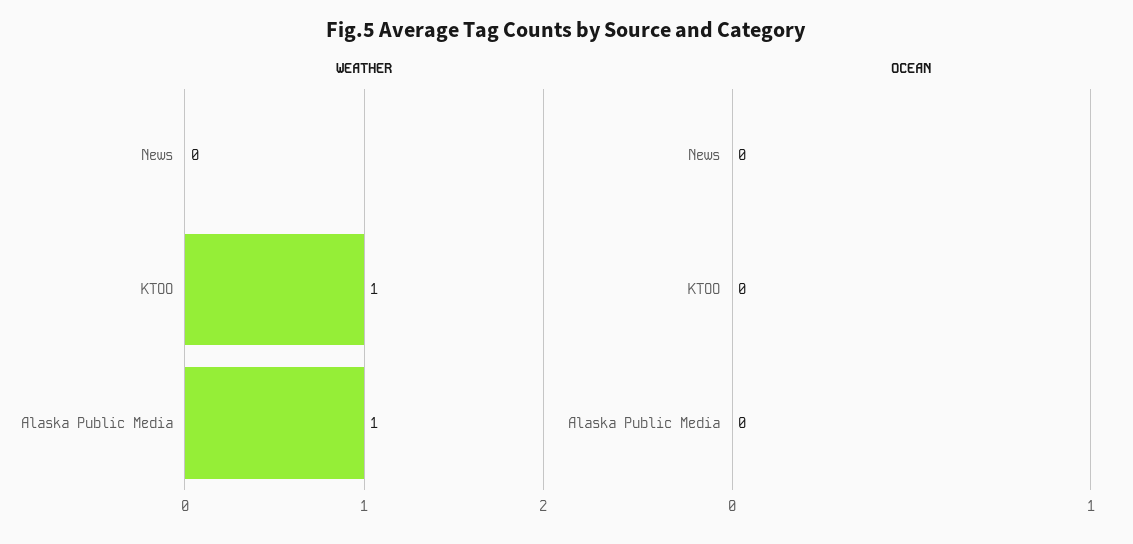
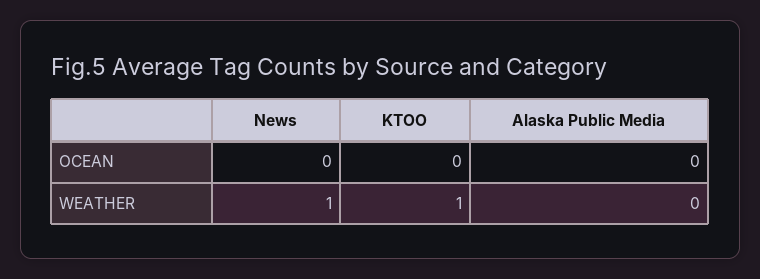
WEATHER, News: 0 -> 1
WEATHER, Alaska Public Media: 1 -> 0

